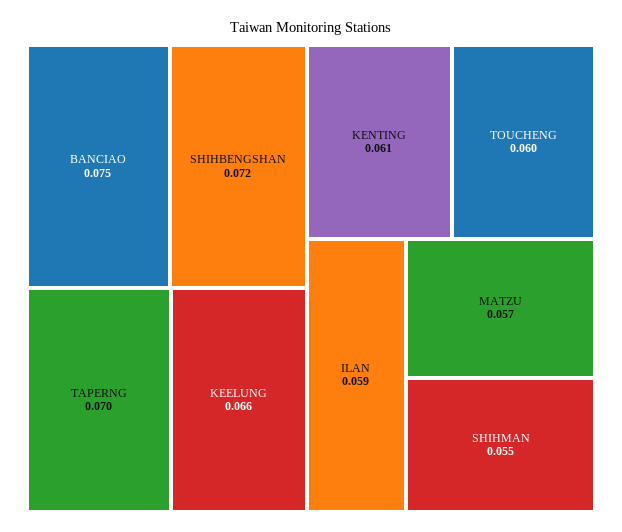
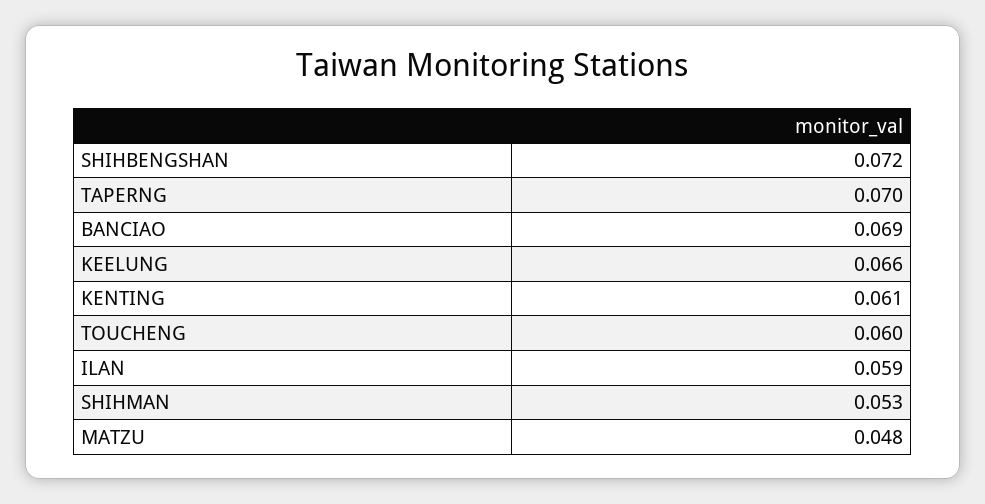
BANCIAO: 0.075 -> 0.069
MATZU: 0.057 -> 0.048
SHIHMAN: 0.055 -> 0.053

